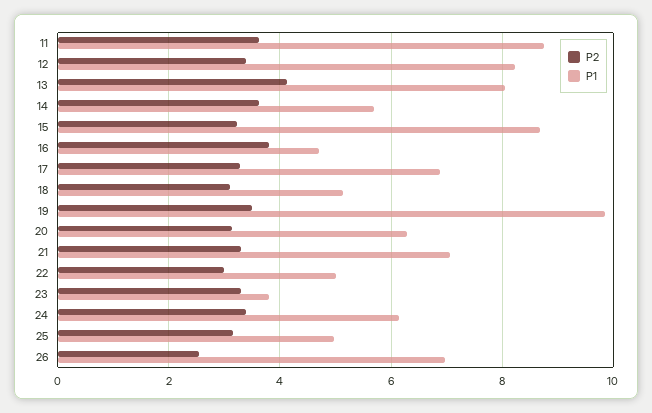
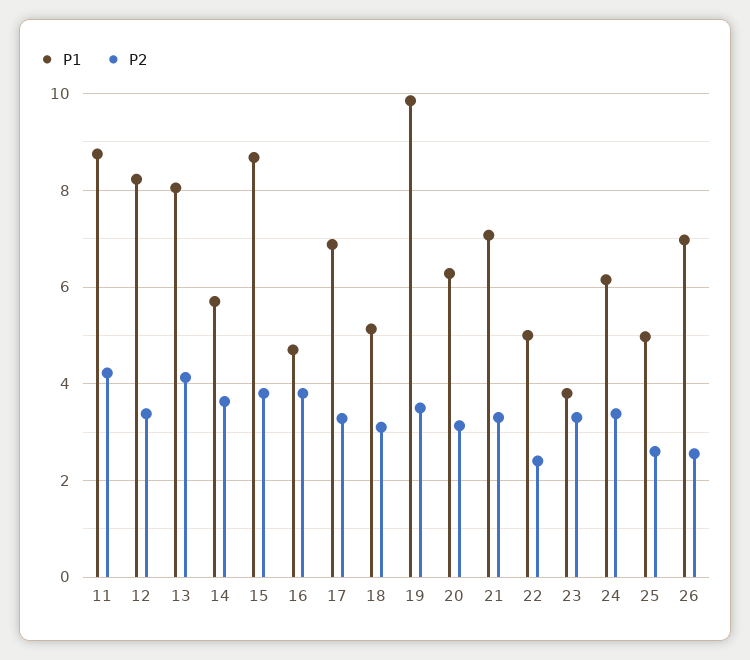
P2, 11: 3.6 -> 4.2
P2, 15: 3.2 -> 3.8
P2, 22: 3 -> 2.4
P2, 25: 3.2 -> 2.6

